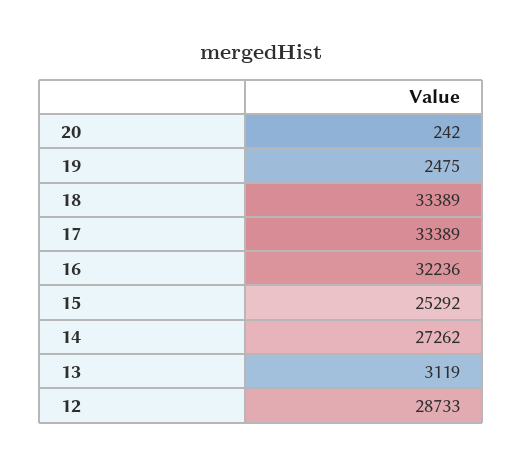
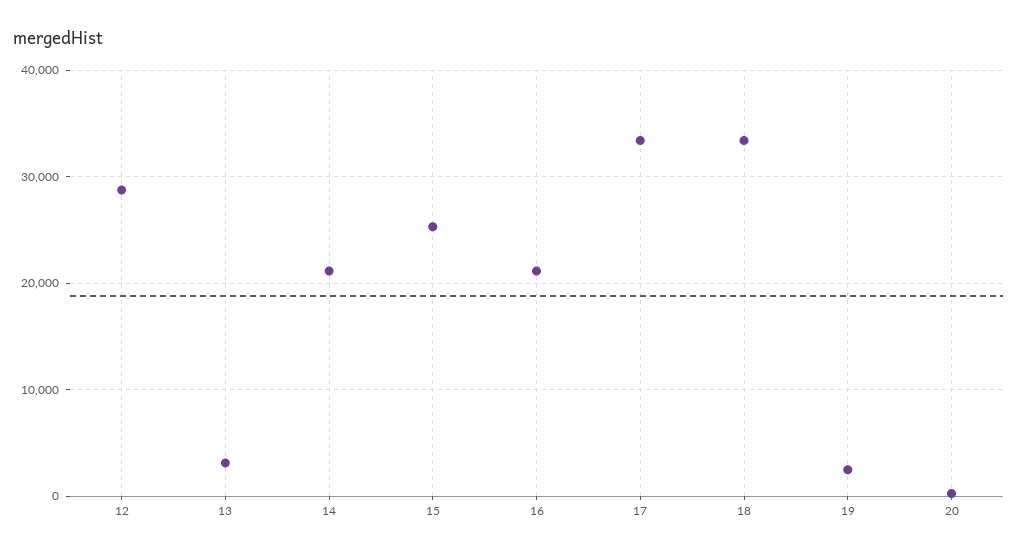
16: 32236 -> 21000
14: 27262 -> 21000

